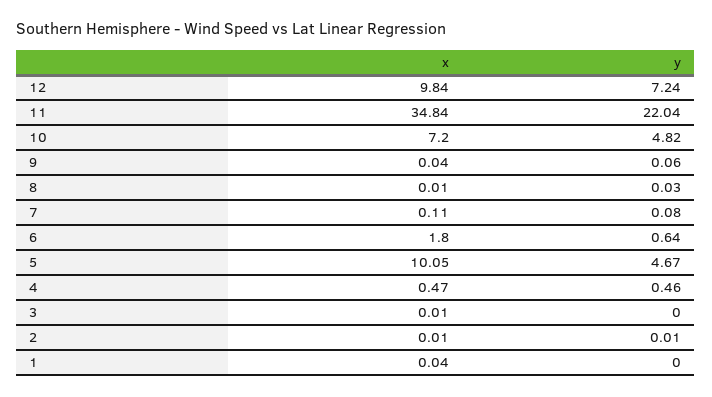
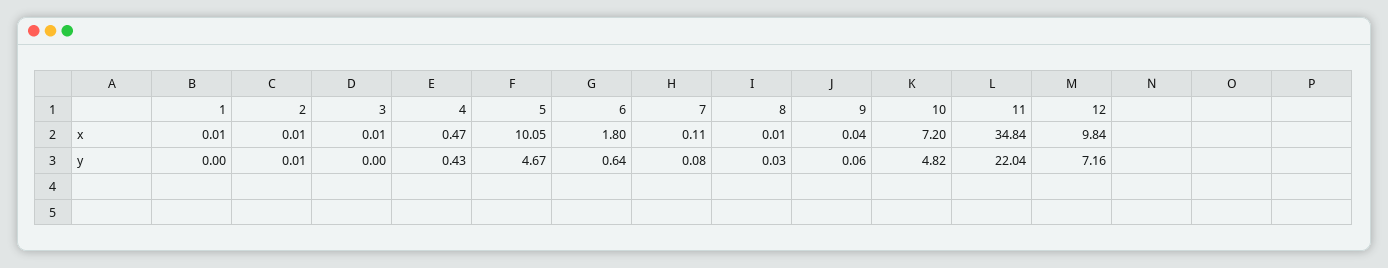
y, 12: 7.24 -> 7.16
y, 4: 0.46 -> 0.43
x, 1: 0.04 -> 0.01

